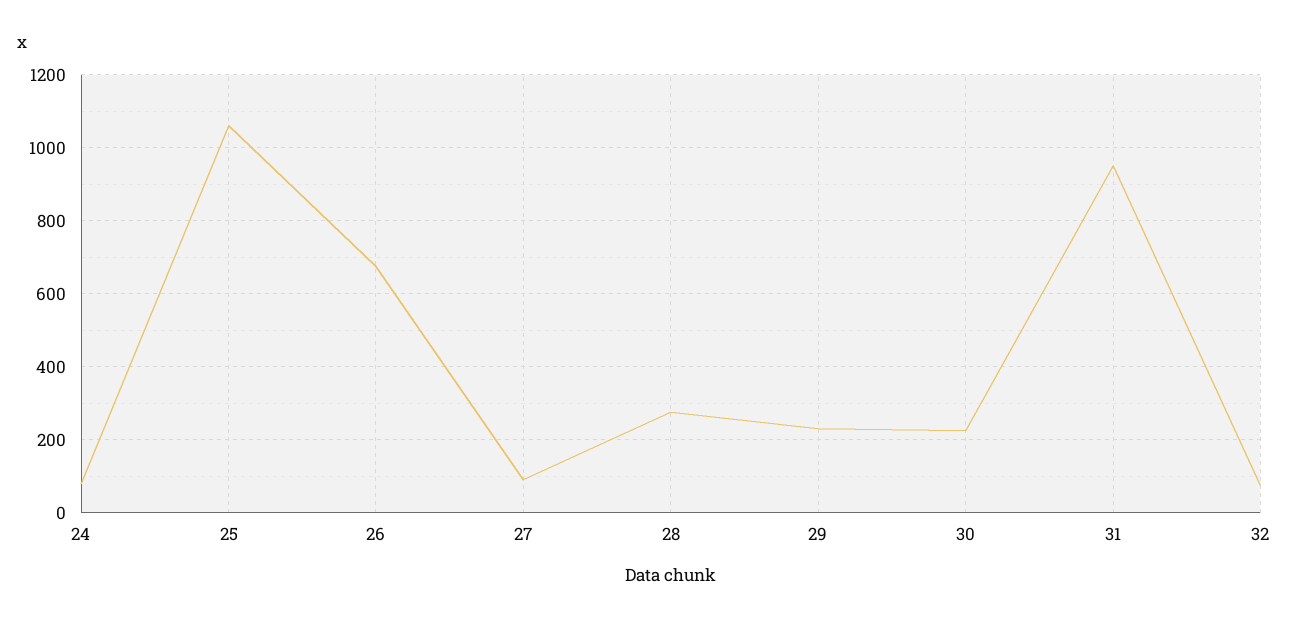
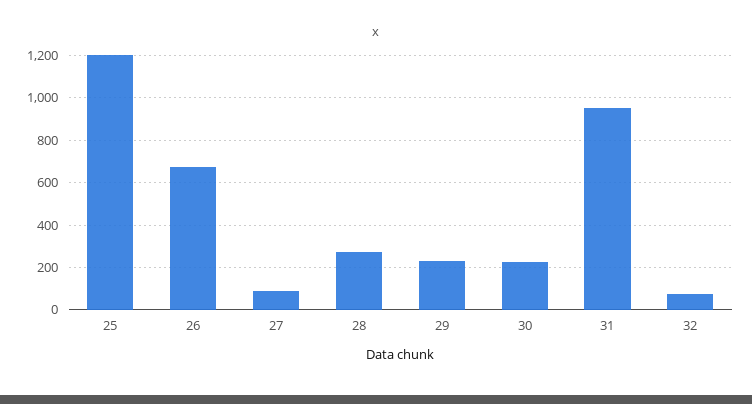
24: 80 -> none
25: 1060 -> 1200

